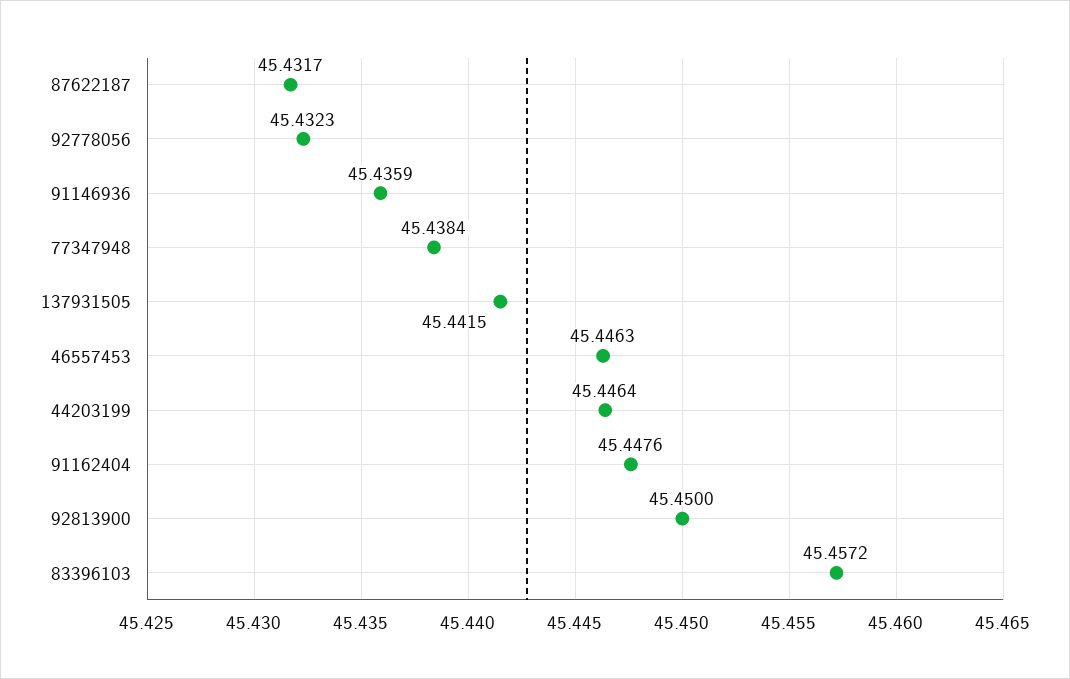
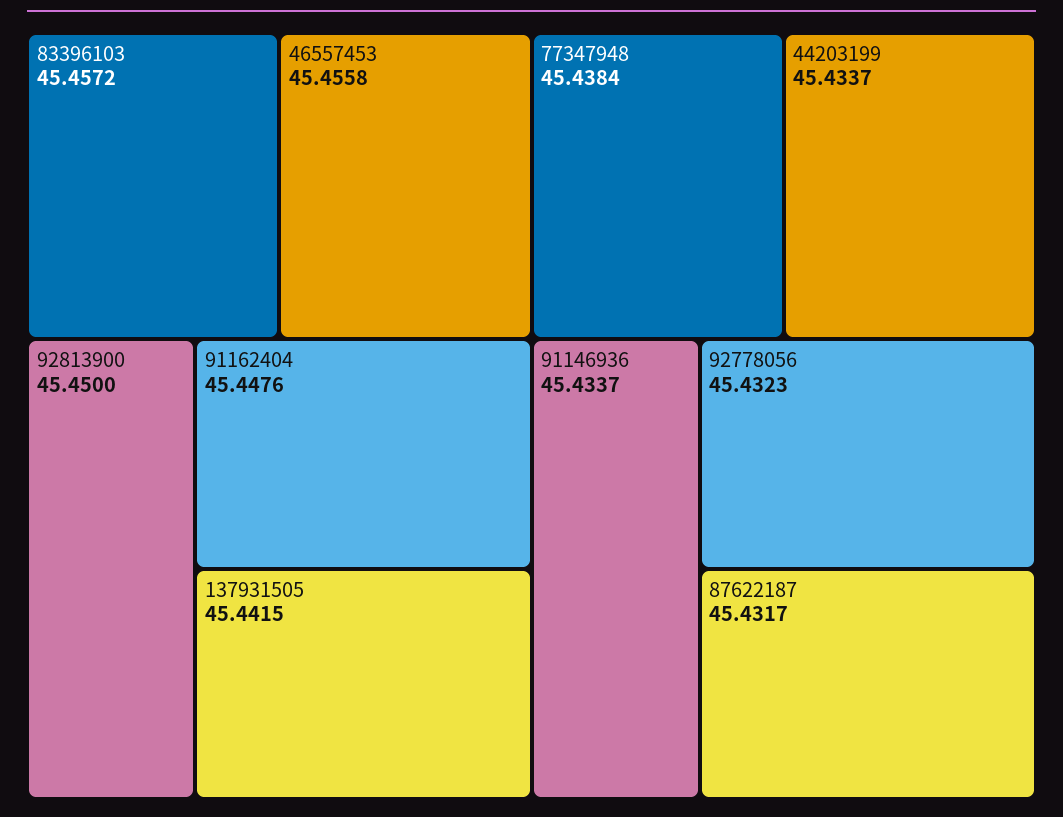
91146936: 45.4359 -> 45.4337
46557453: 45.4463 -> 45.4558
44203199: 45.4464 -> 45.4337

